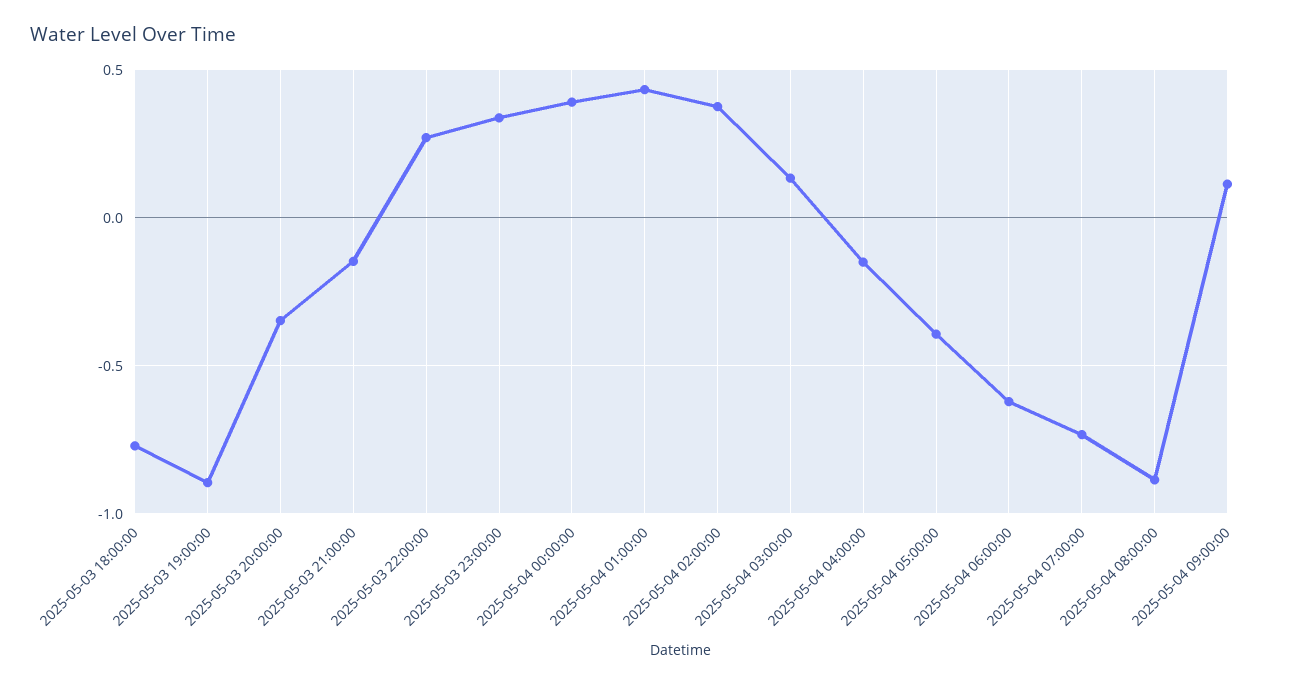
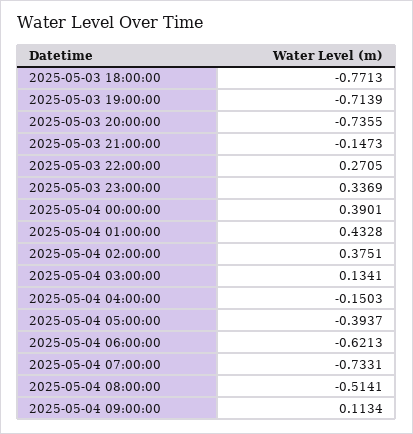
2025-05-03 19:00:00: -0.9 -> -0.7139
2025-05-03 20:00:00: -0.35 -> -0.7355
2025-05-04 08:00:00: -0.9 -> -0.5141

